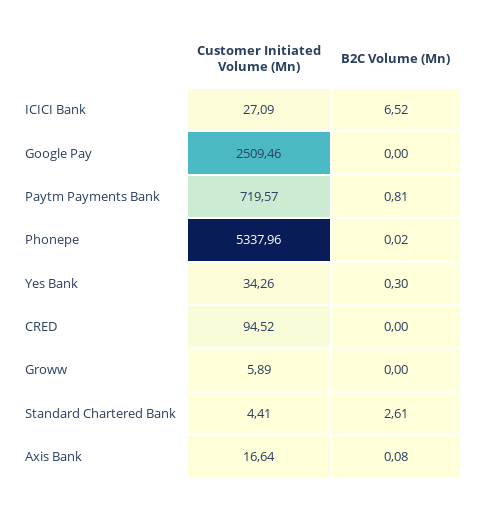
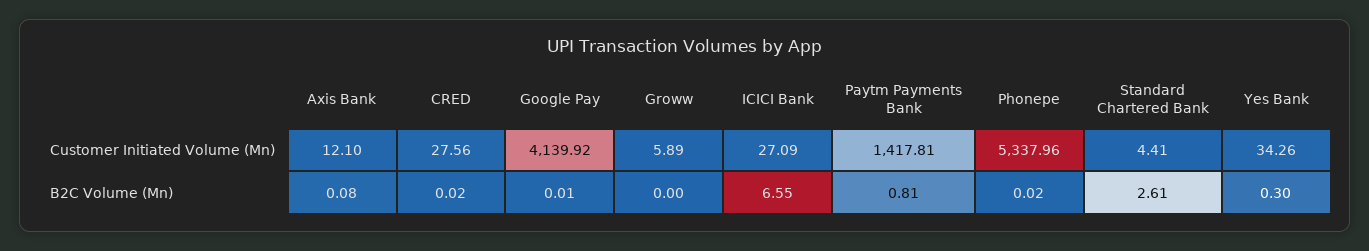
B2C Volume (Mn), ICICI Bank: 6.52 -> 6.55
Customer Initiated Volume (Mn), Google Pay: 2509.46 -> 4139.92
B2C Volume (Mn), Google Pay: 0 -> 0.01
Customer Initiated Volume (Mn), Paytm Payments Bank: 719.57 -> 1417.81
Customer Initiated Volume (Mn), CRED: 94.52 -> 27.56
B2C Volume (Mn), CRED: 0 -> 0.02
Customer Initiated Volume (Mn), Axis Bank: 16.64 -> 12.1

